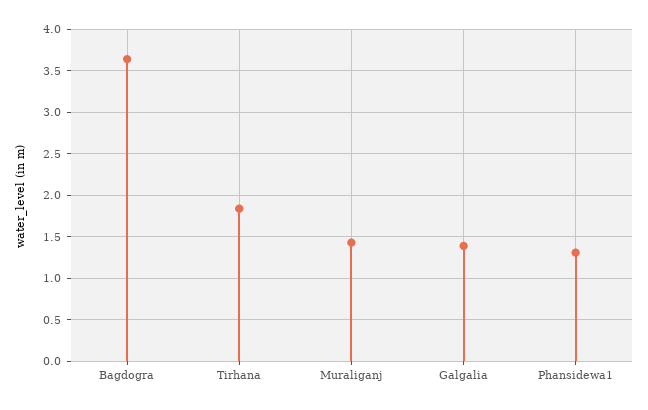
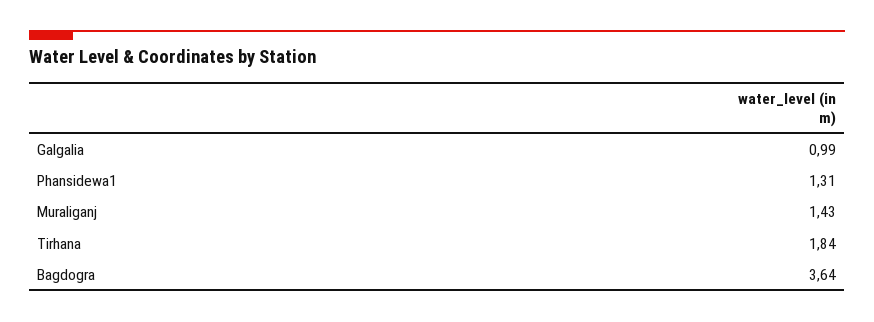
Galgalia: 1.4 -> 0.99

